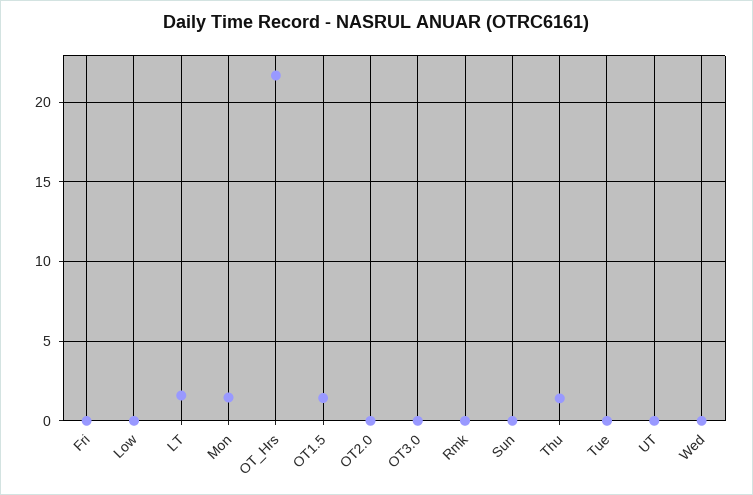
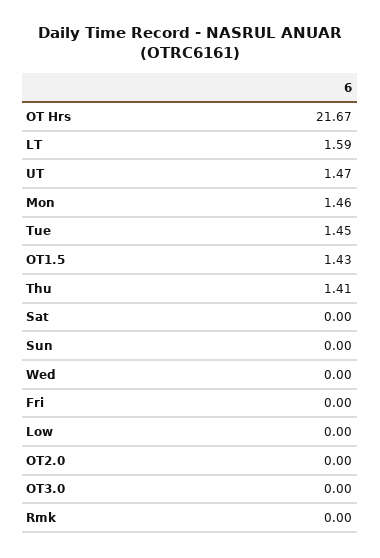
Tue: 0 -> 1.45
UT: 0 -> 1.47
Sat: none -> 0

